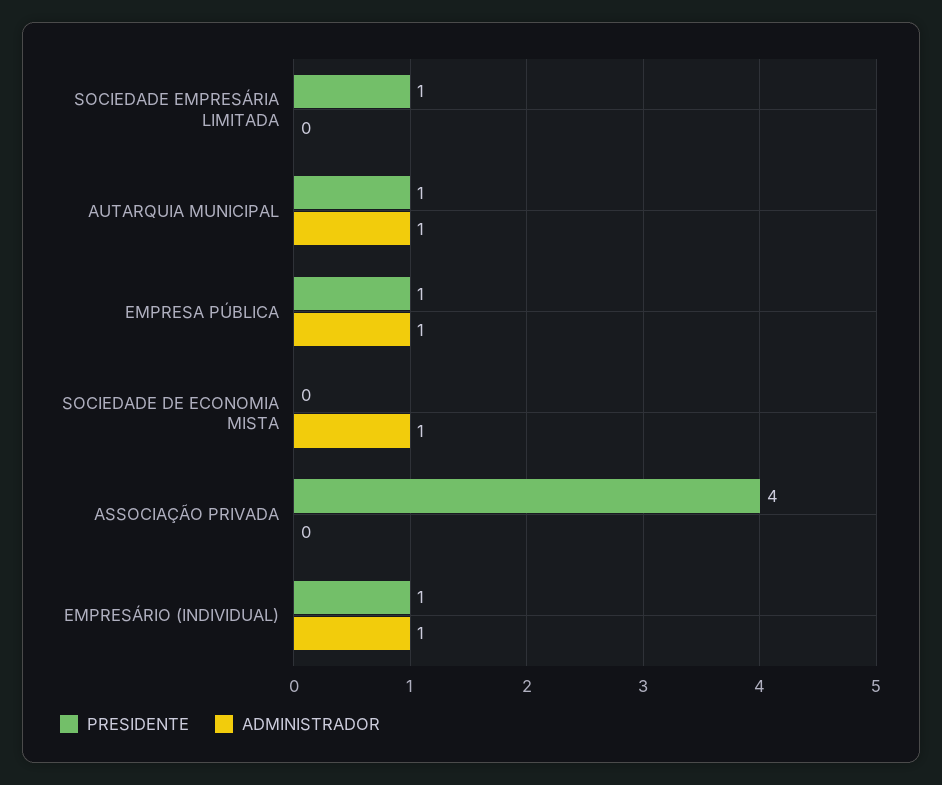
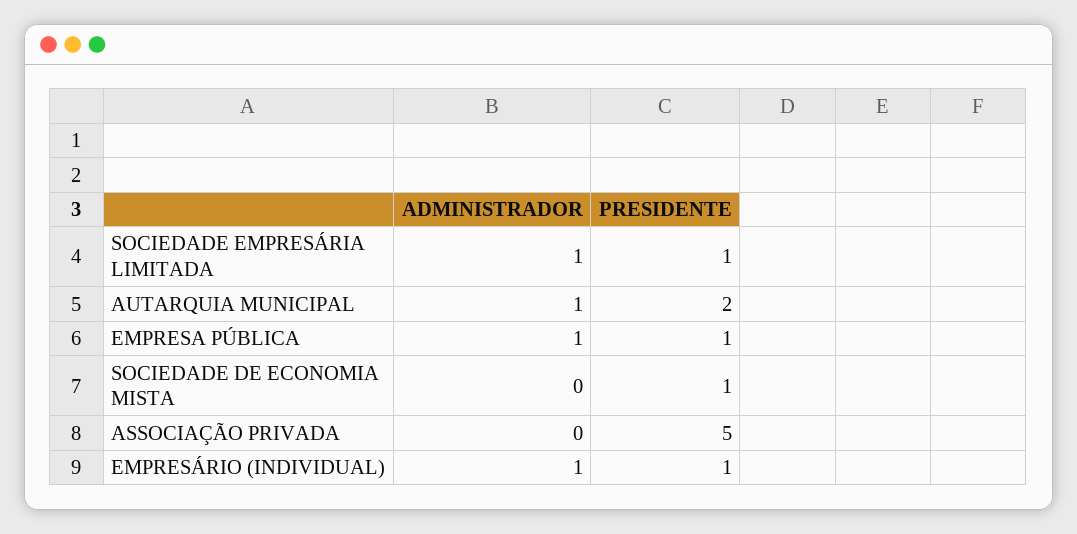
ADMINISTRADOR, SOCIEDADE EMPRESÁRIA LIMITADA: 0 -> 1
PRESIDENTE, AUTARQUIA MUNICIPAL: 1 -> 2
PRESIDENTE, SOCIEDADE DE ECONOMIA MISTA: 0 -> 1
ADMINISTRADOR, SOCIEDADE DE ECONOMIA MISTA: 1 -> 0
PRESIDENTE, ASSOCIAÇÃO PRIVADA: 4 -> 5

